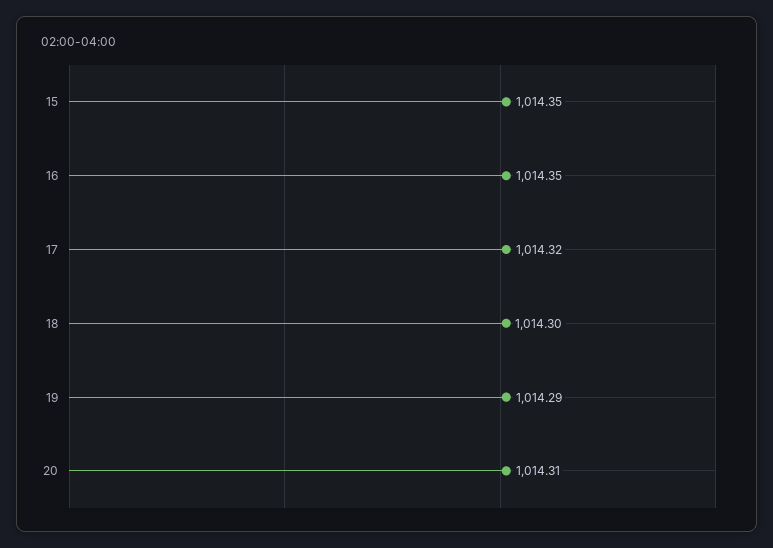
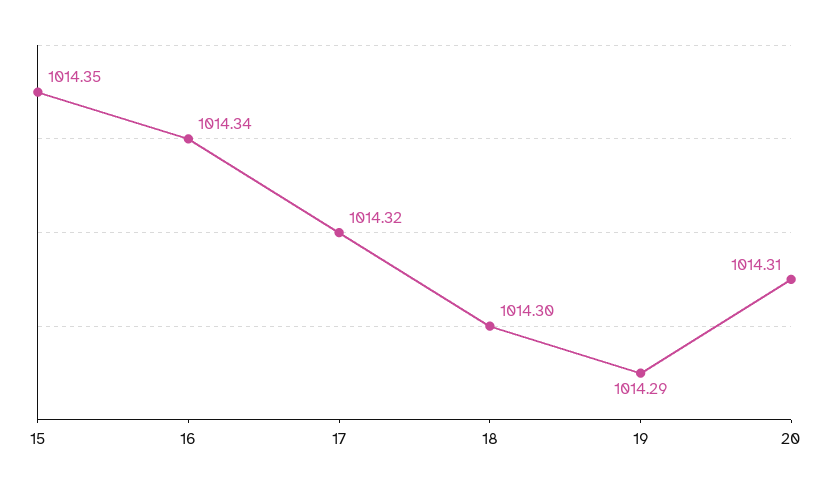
16: 1014.35 -> 1014.34

